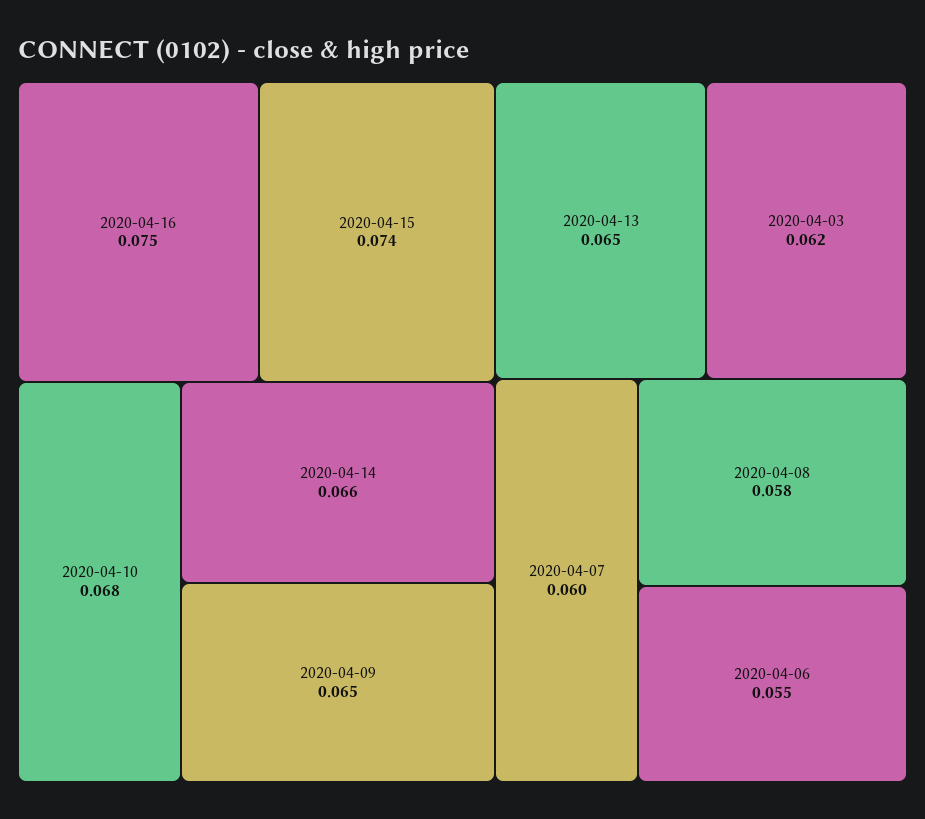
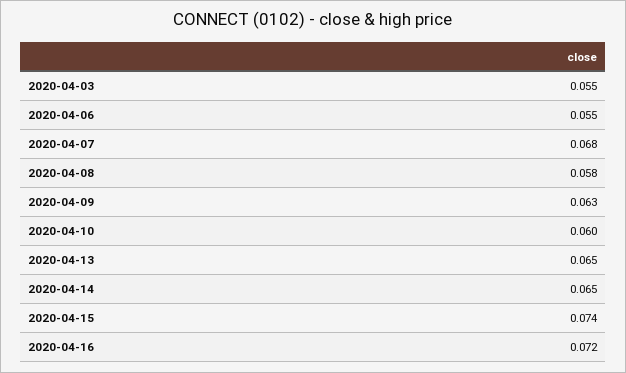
2020-04-16: 0.075 -> 0.072
2020-04-10: 0.068 -> 0.06
2020-04-14: 0.066 -> 0.065
2020-04-09: 0.065 -> 0.063
2020-04-03: 0.062 -> 0.055
2020-04-07: 0.06 -> 0.068

